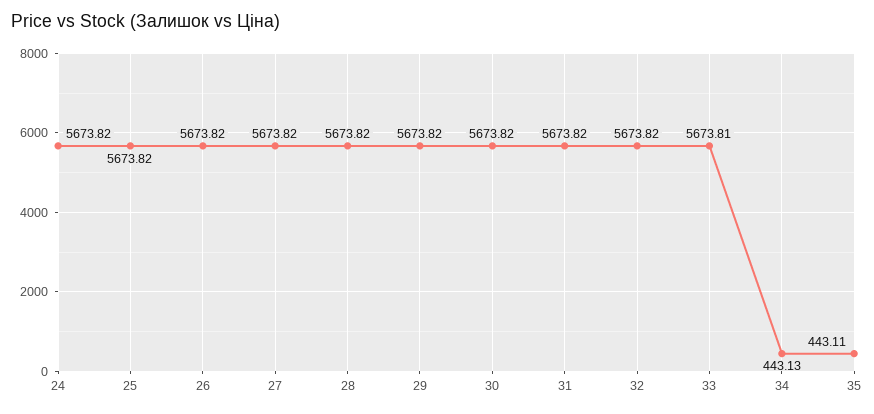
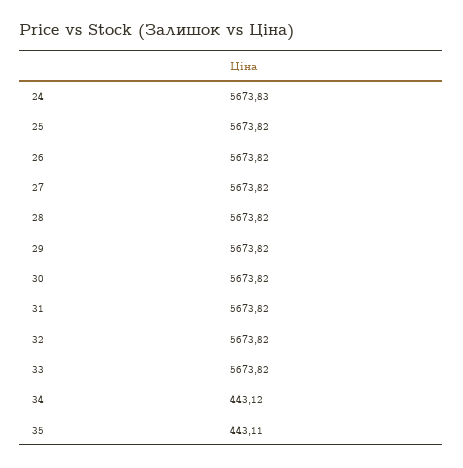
24: 5673.82 -> 5673.83
33: 5673.81 -> 5673.82
34: 443.13 -> 443.12

